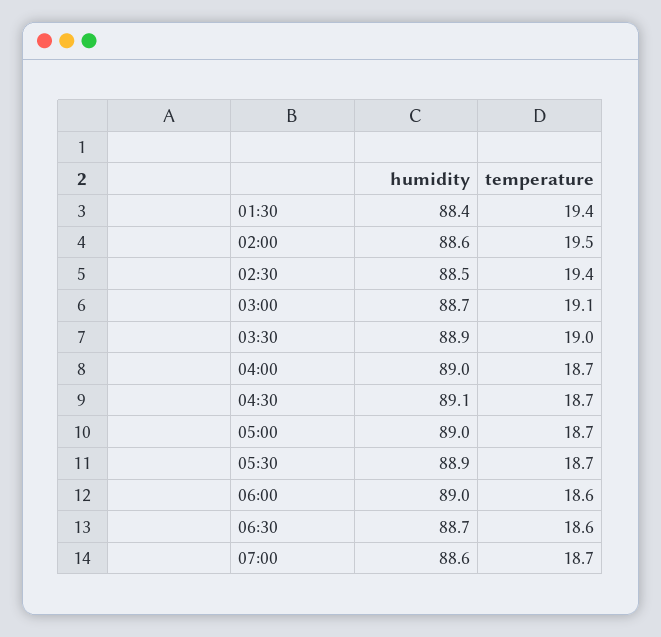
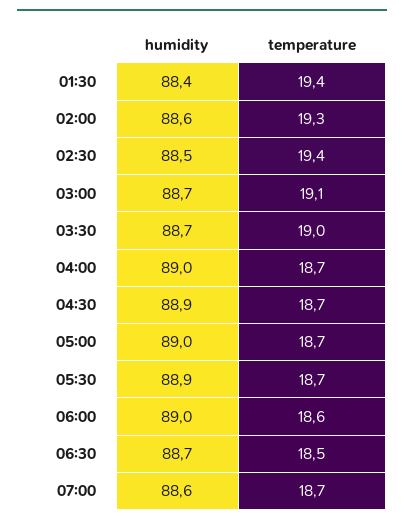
temperature, 02:00: 19.5 -> 19.3
humidity, 03:30: 88.9 -> 88.7
humidity, 04:30: 89.1 -> 88.9
temperature, 06:30: 18.6 -> 18.5

